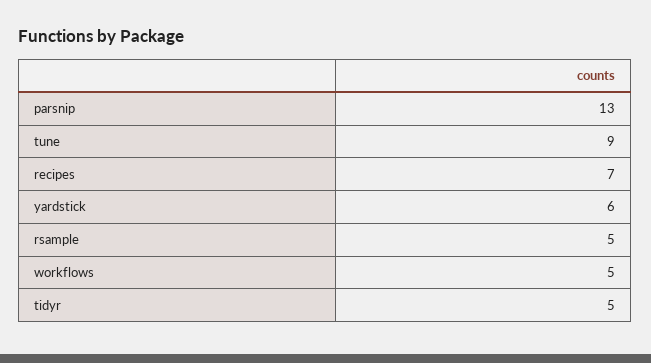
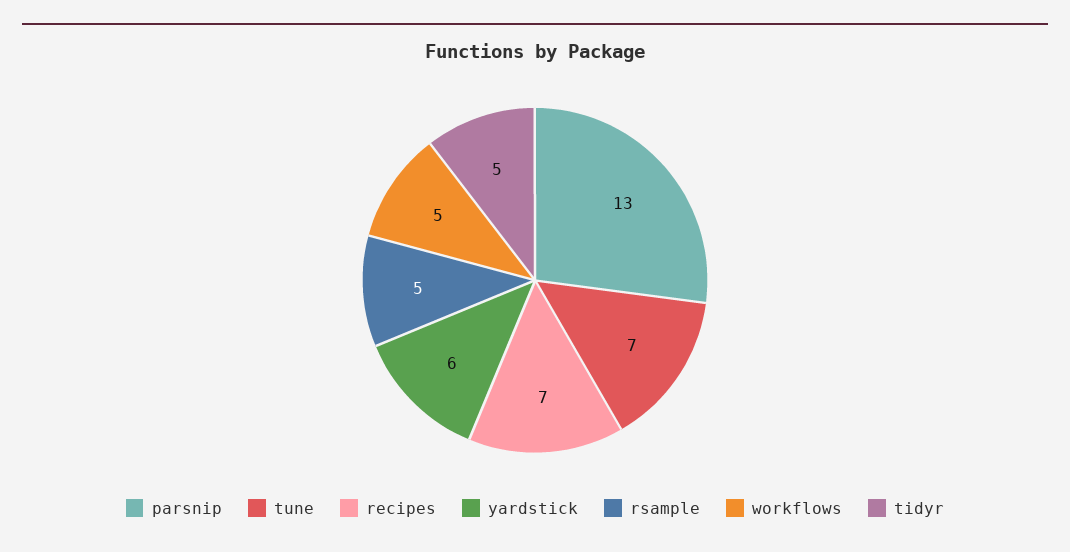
tune: 9 -> 7

